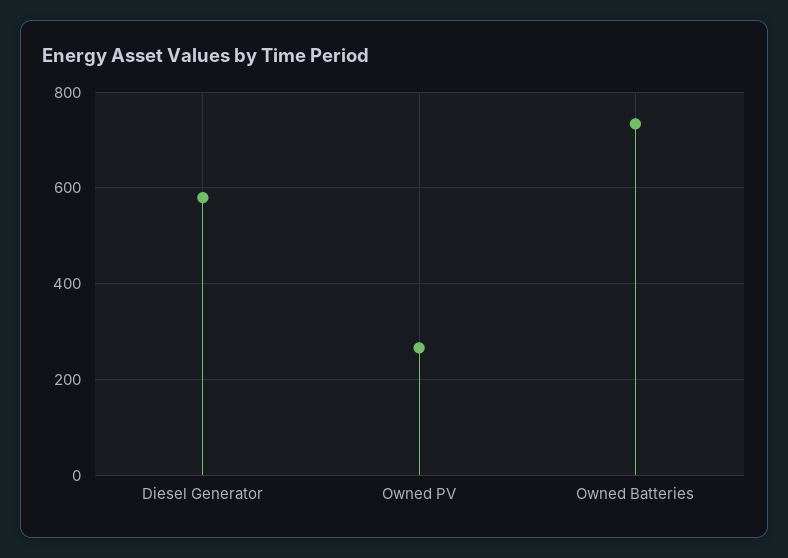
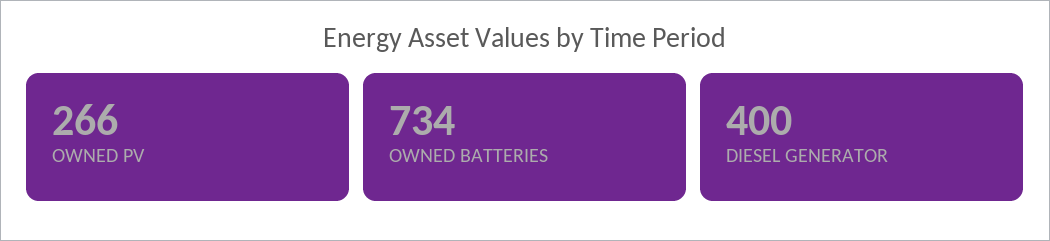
Diesel Generator: 580 -> 400

